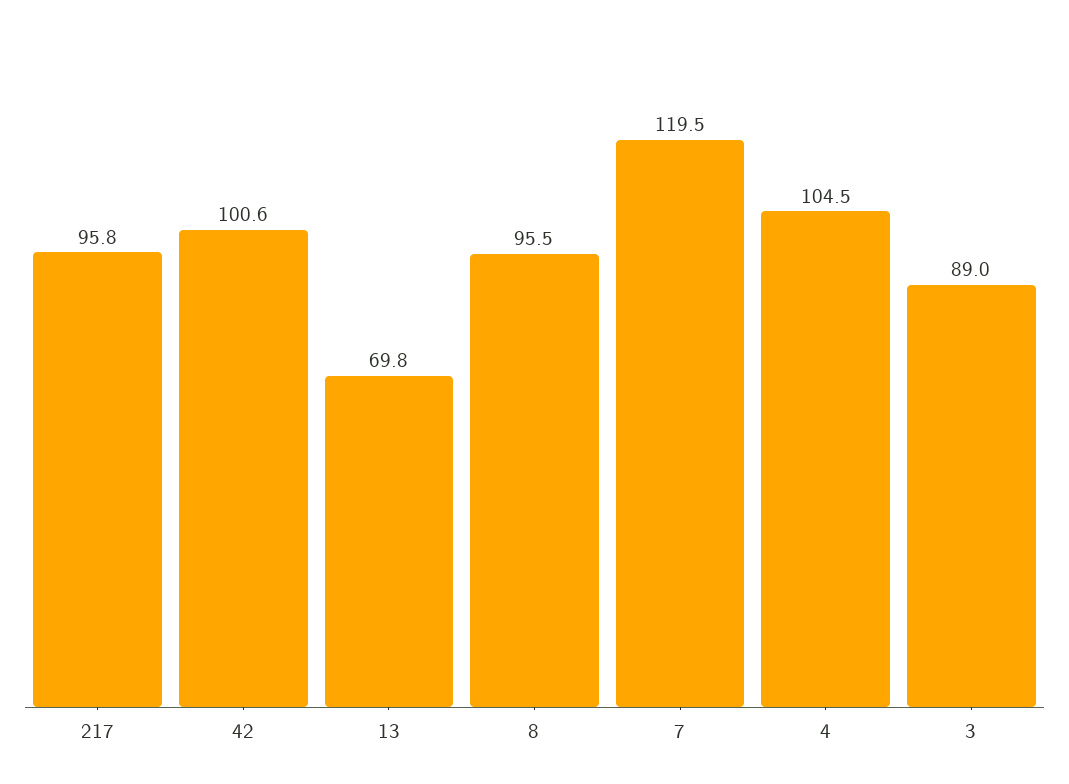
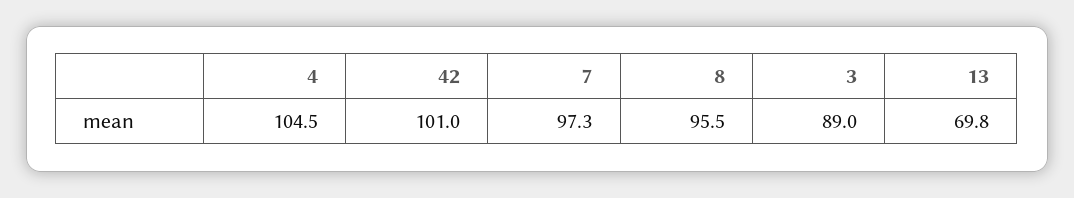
217: 95.8 -> none
42: 100.6 -> 101
7: 119.5 -> 97.3

